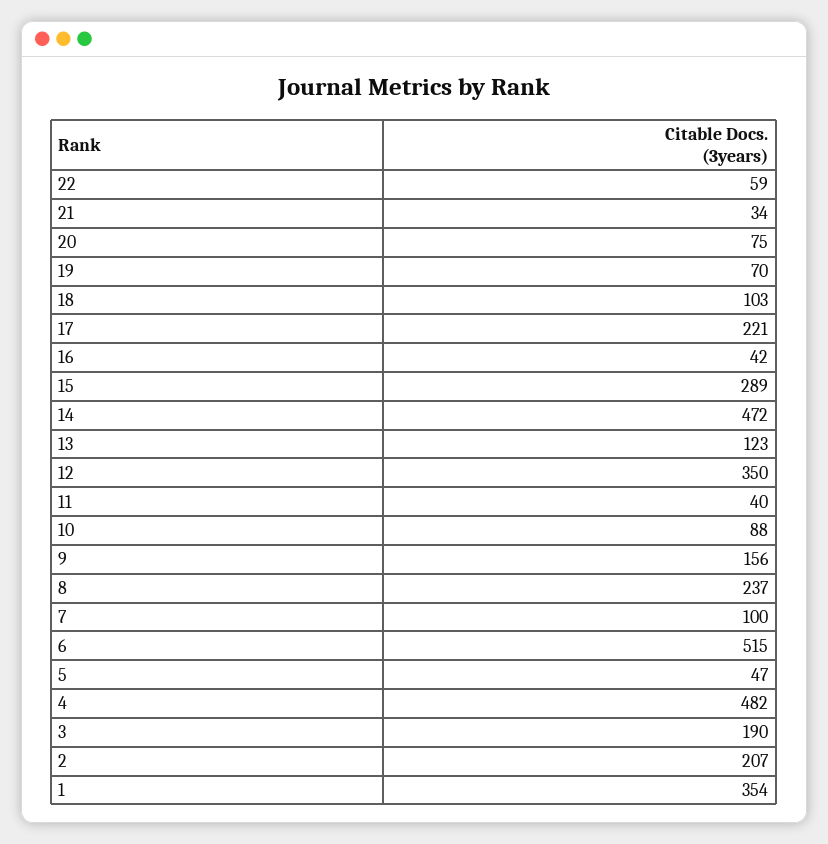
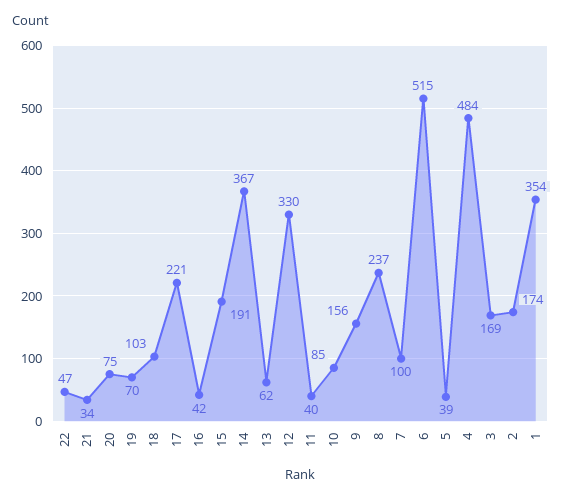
22: 59 -> 47
15: 289 -> 191
14: 472 -> 367
13: 123 -> 62
12: 350 -> 330
10: 88 -> 85
5: 47 -> 39
4: 482 -> 484
3: 190 -> 169
2: 207 -> 174

